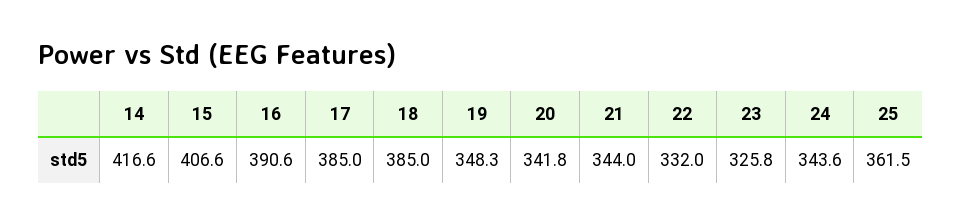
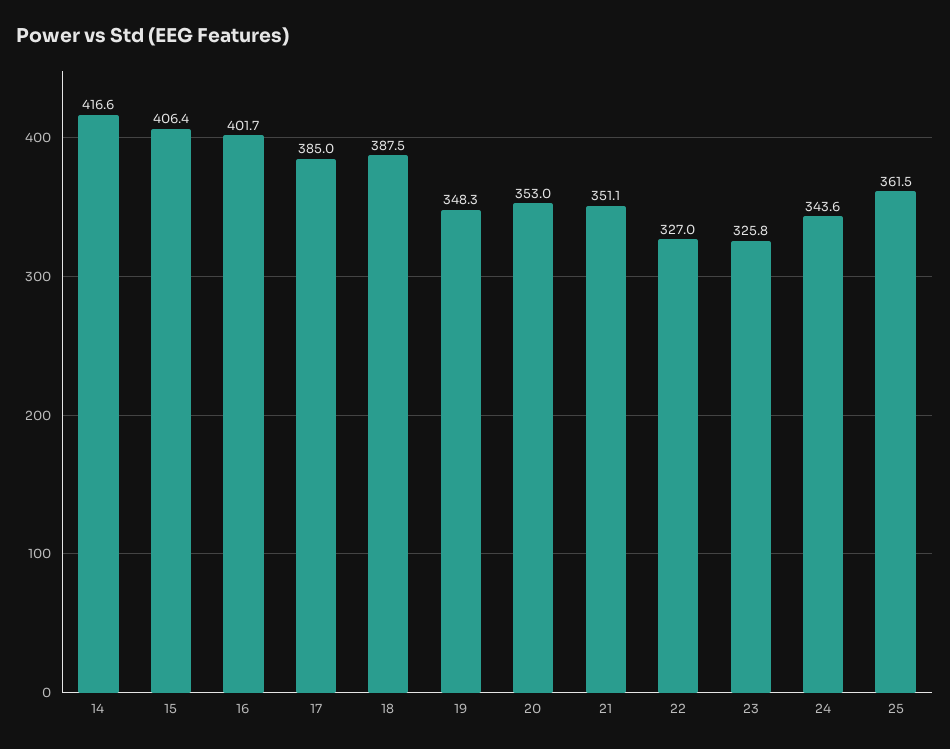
15: 406.6 -> 406.4
16: 390.6 -> 401.7
18: 385 -> 387.5
20: 341.8 -> 353
21: 344 -> 351.1
22: 332 -> 327

